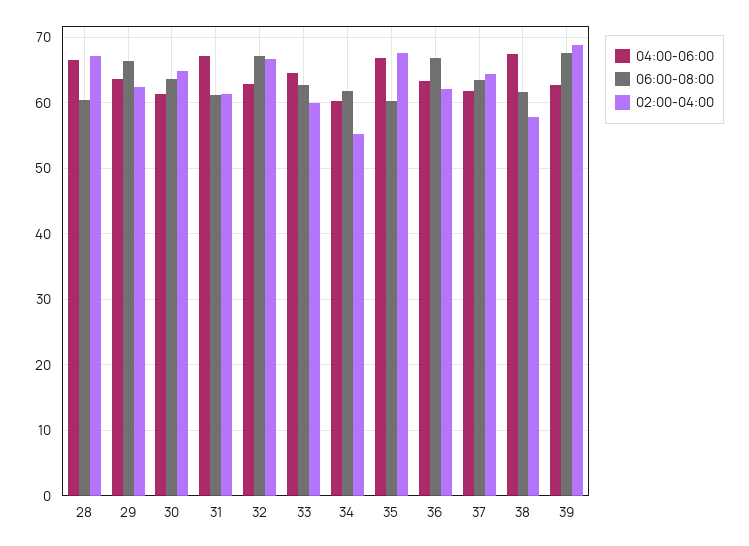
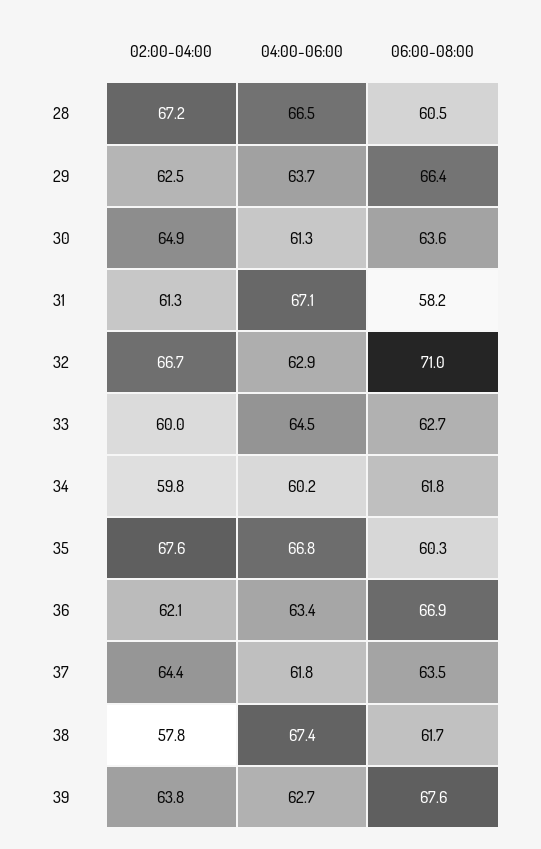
06:00-08:00, 31: 61 -> 58.2
06:00-08:00, 32: 67 -> 71
02:00-04:00, 34: 55 -> 59.8
02:00-04:00, 39: 69 -> 63.8

